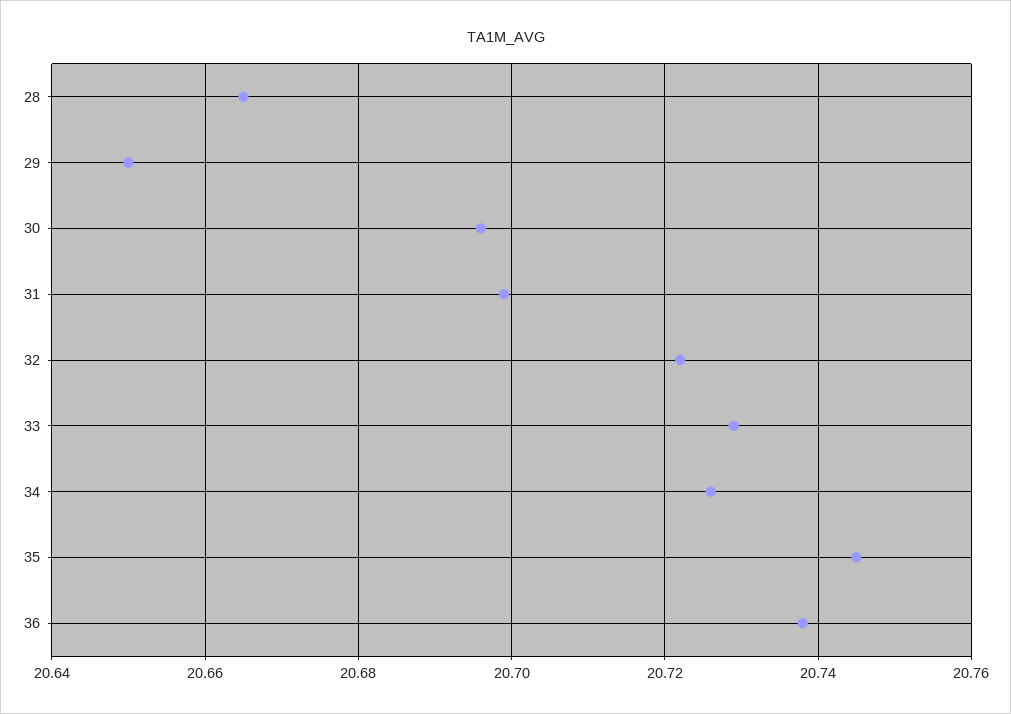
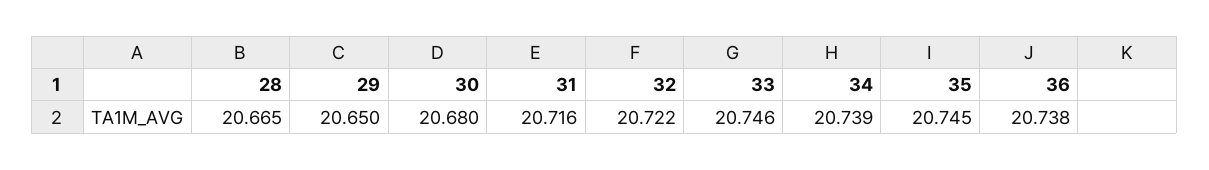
30: 20.695 -> 20.68
31: 20.7 -> 20.716
33: 20.73 -> 20.746
34: 20.725 -> 20.739

